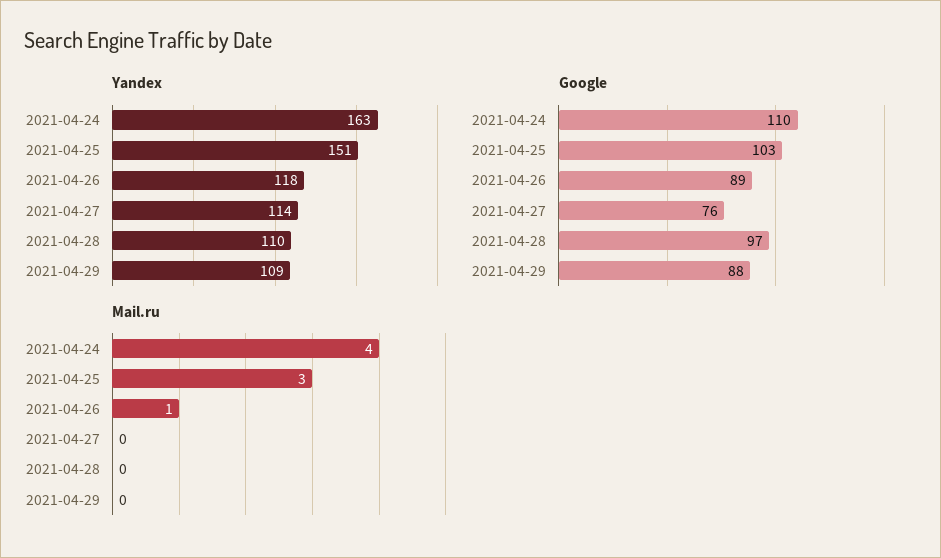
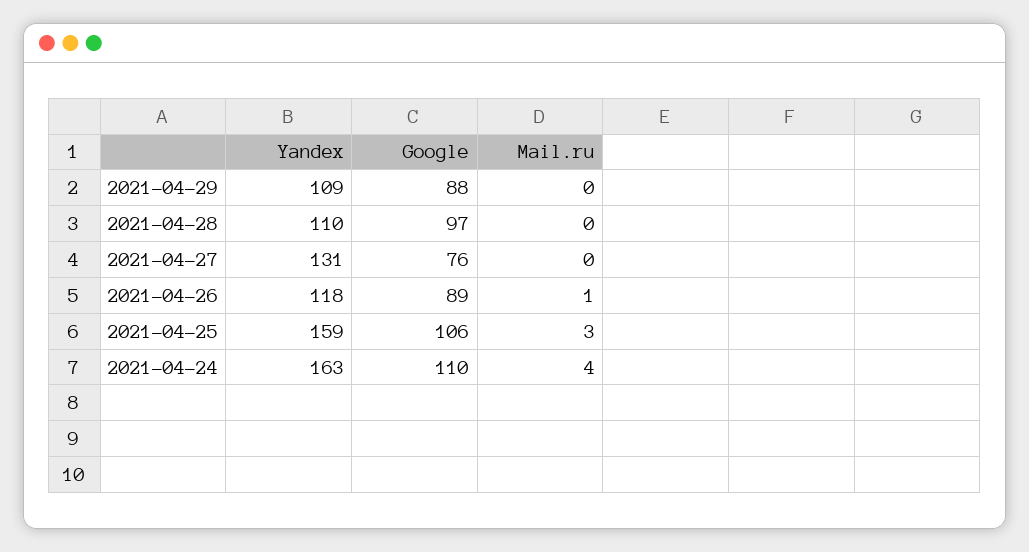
Yandex, 2021-04-25: 151 -> 159
Yandex, 2021-04-27: 114 -> 131
Google, 2021-04-25: 103 -> 106

